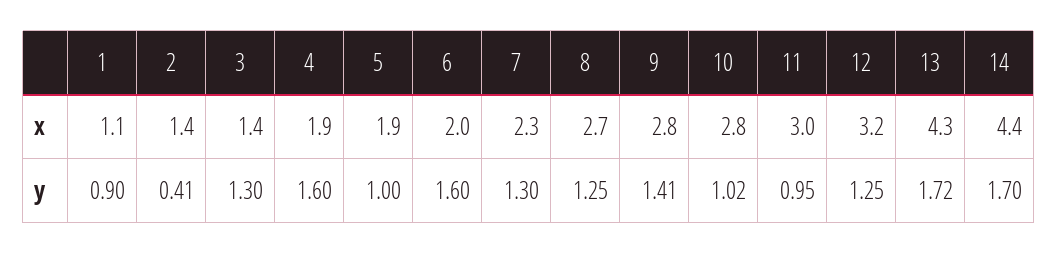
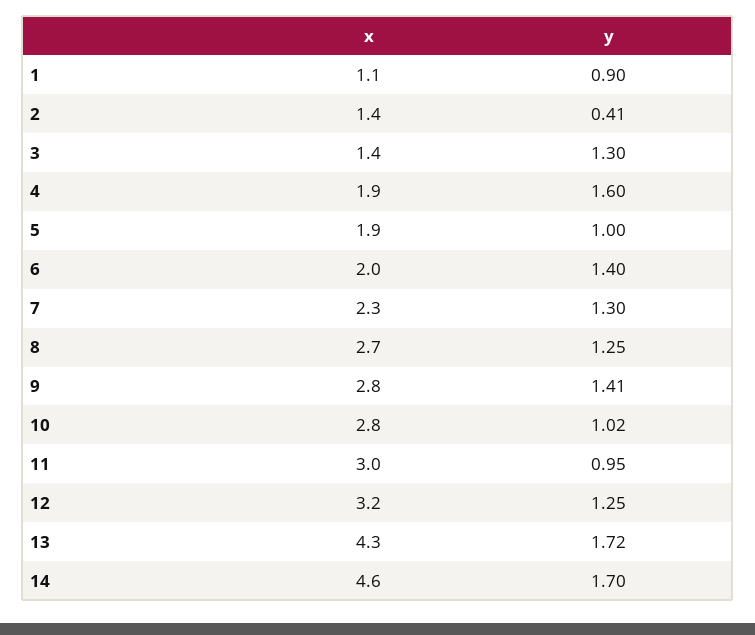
14, x: 4.4 -> 4.6
6, y: 1.6 -> 1.4

